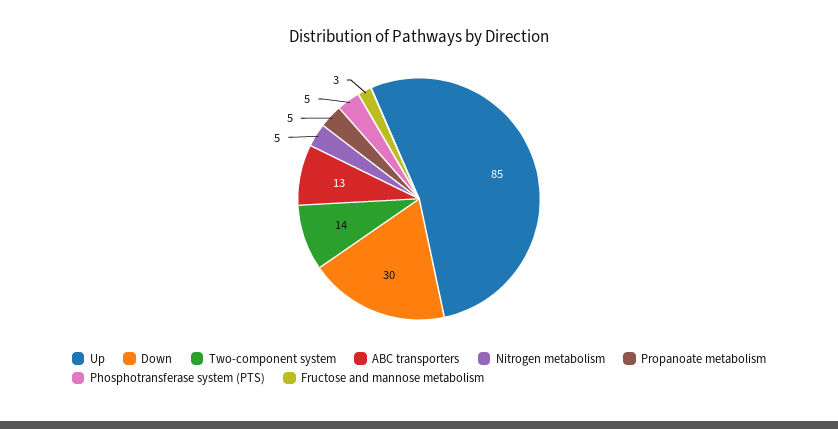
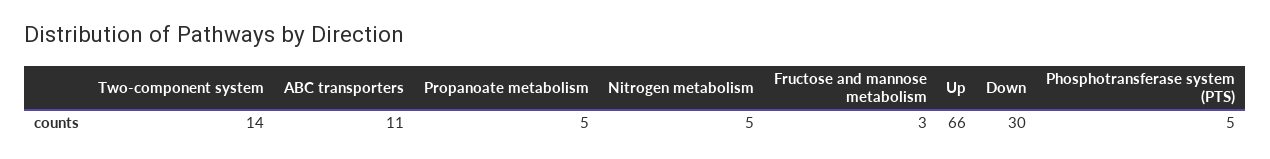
Up: 85 -> 66
ABC transporters: 13 -> 11

